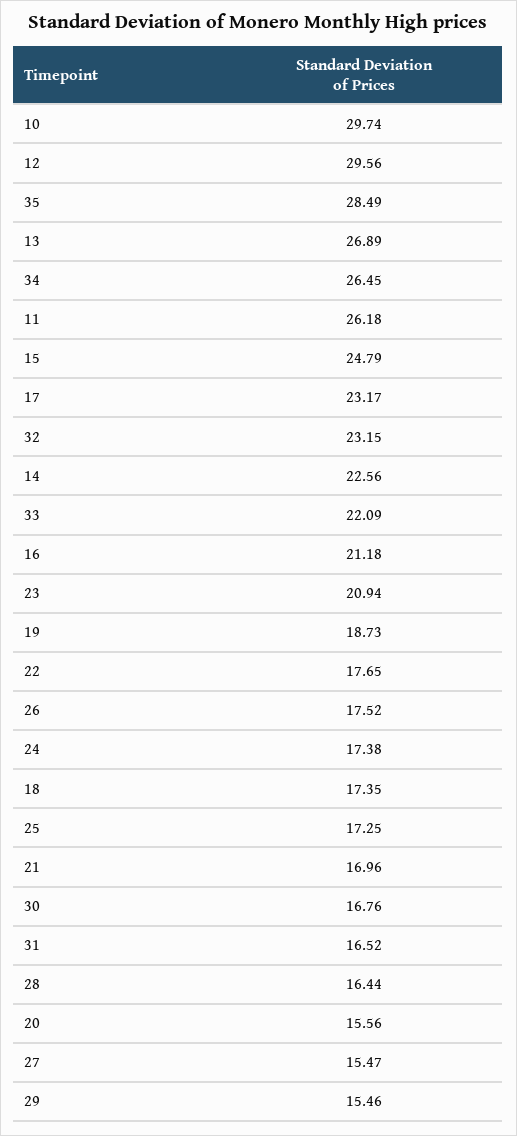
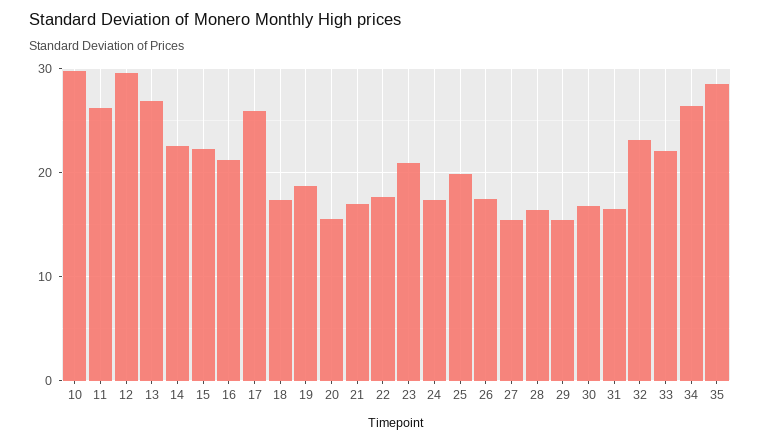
15: 24.79 -> 22
17: 23.17 -> 26
25: 17.25 -> 20

